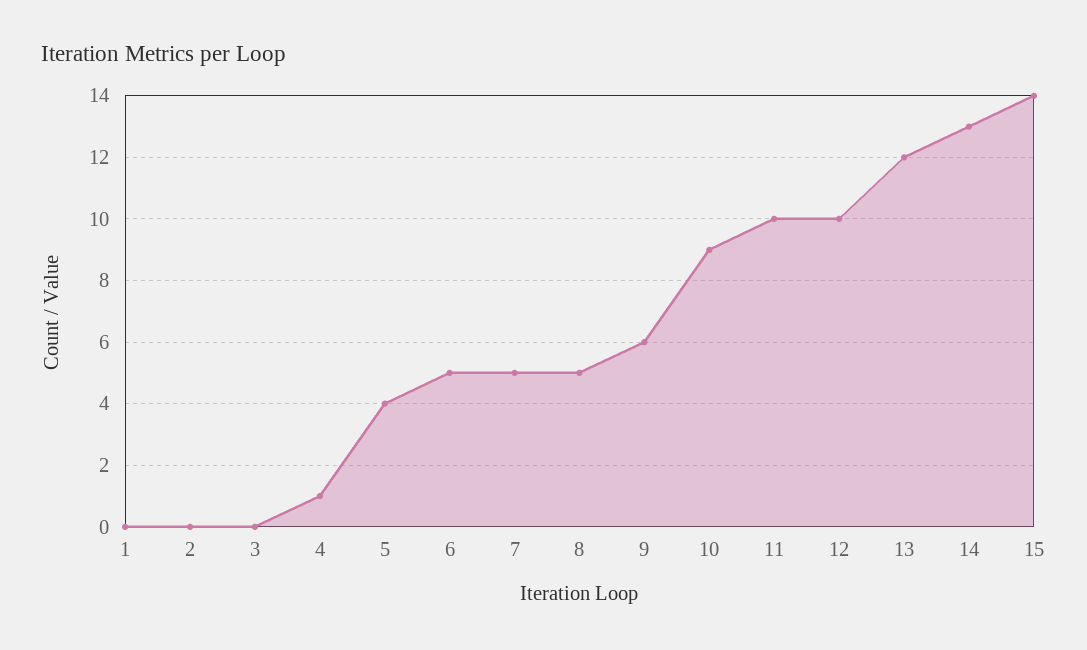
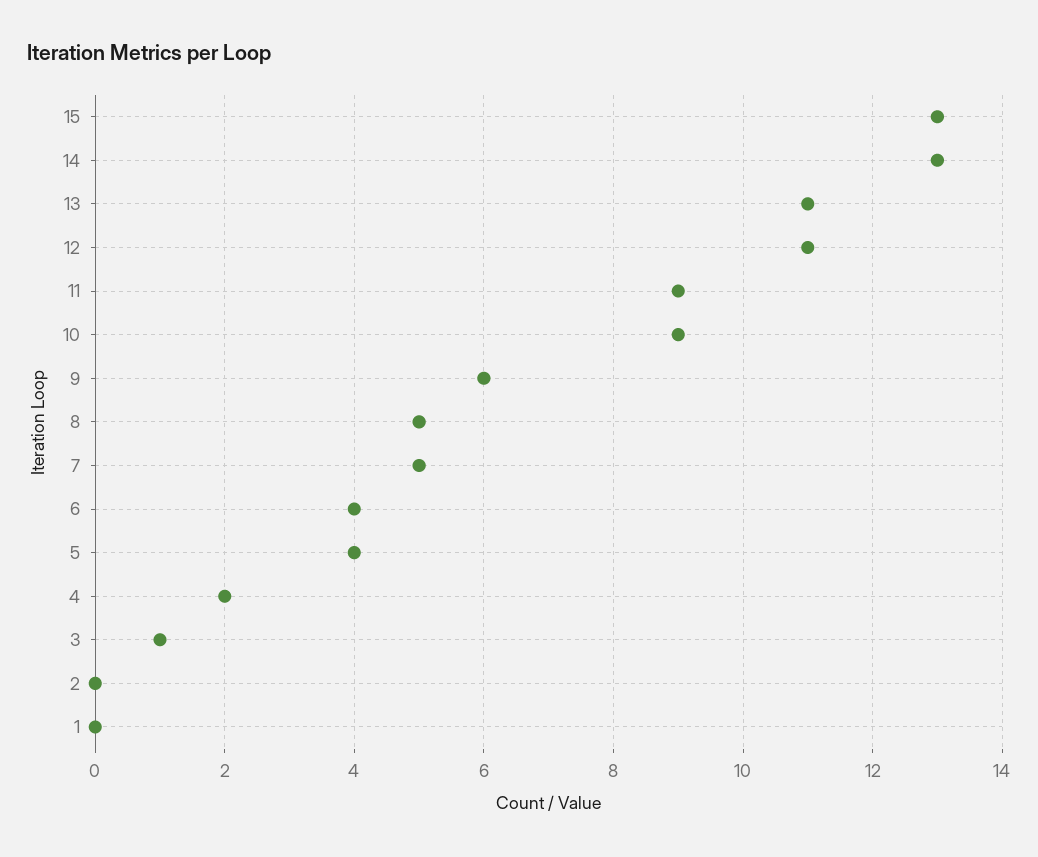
3: 0 -> 1
4: 1 -> 2
6: 5 -> 4
11: 10 -> 9
12: 10 -> 11
13: 12 -> 11
15: 14 -> 13

